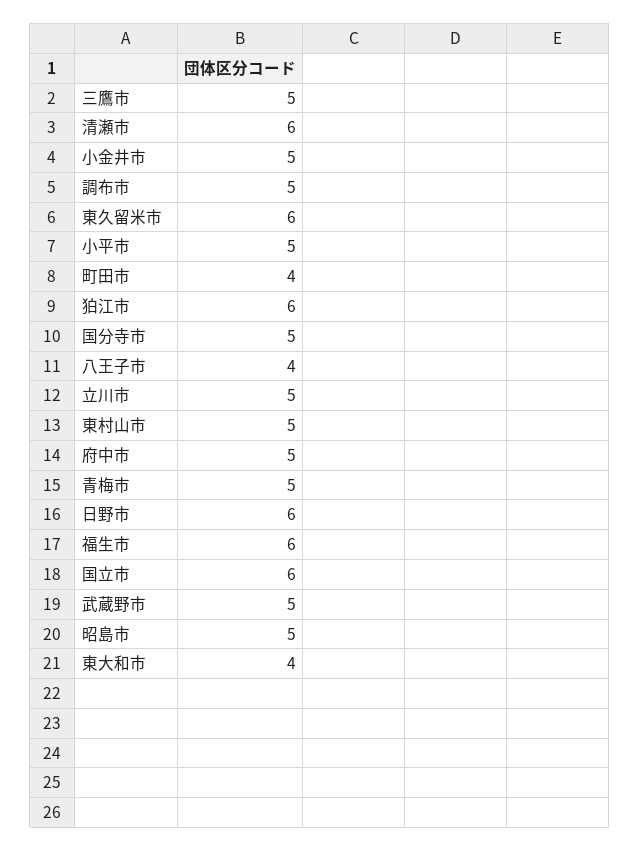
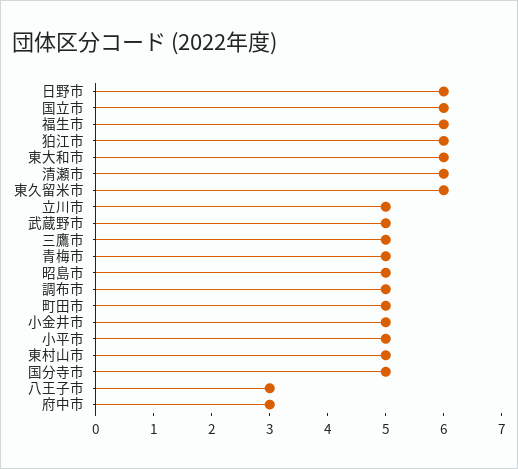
町田市: 4 -> 5
八王子市: 4 -> 3
府中市: 5 -> 3
東大和市: 4 -> 6

